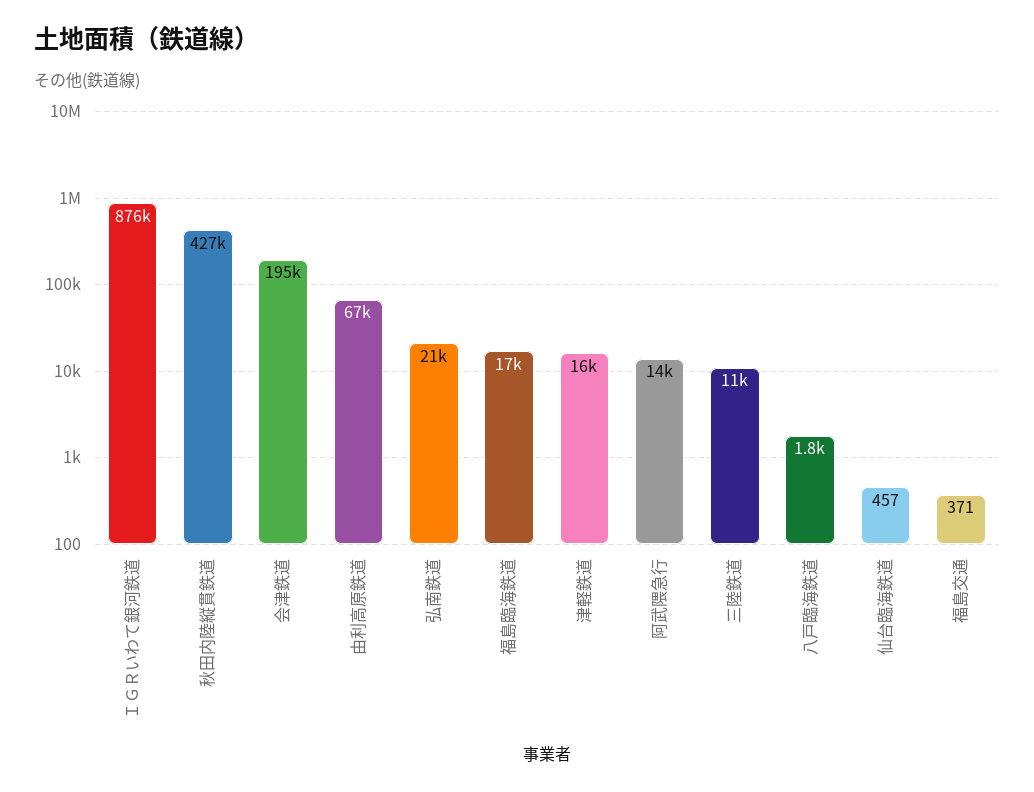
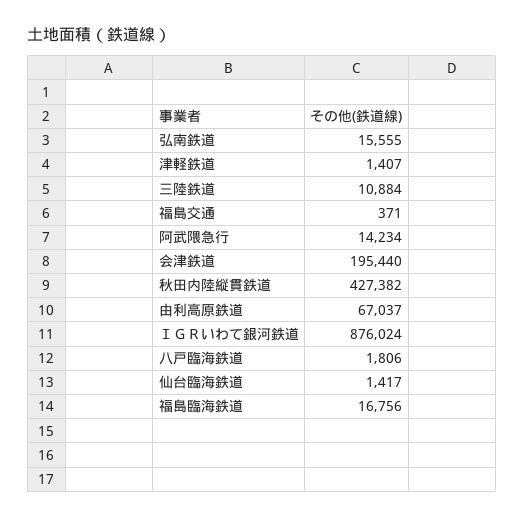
弘南鉄道: 21000 -> 15555
津軽鉄道: 16000 -> 1407
仙台臨海鉄道: 457 -> 1417

